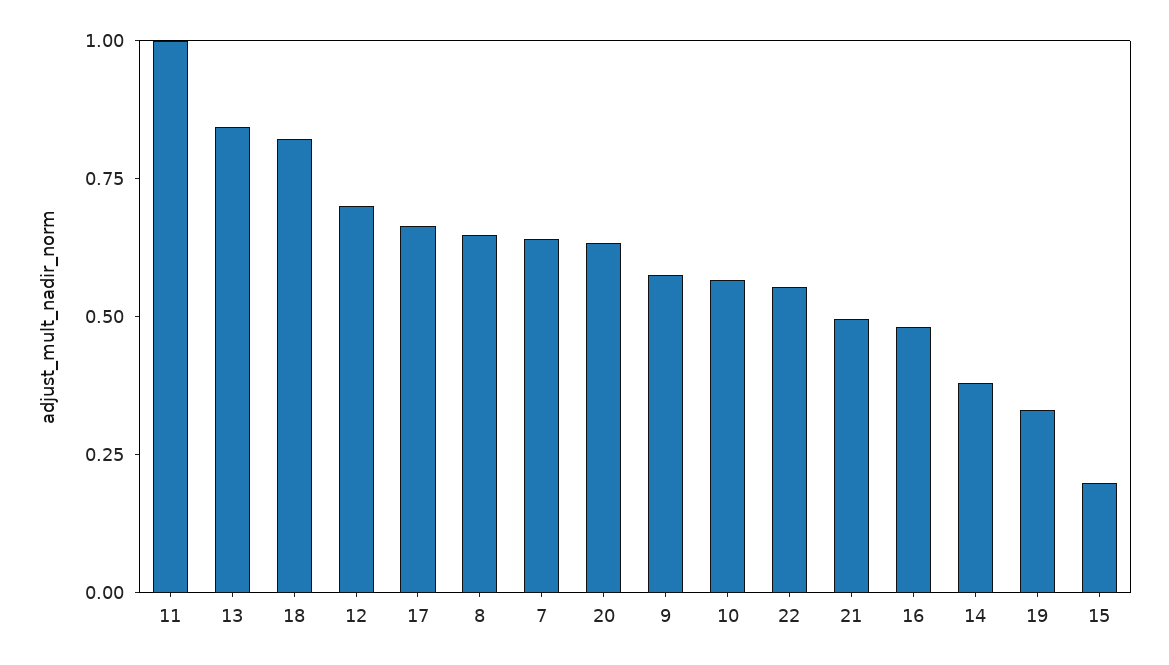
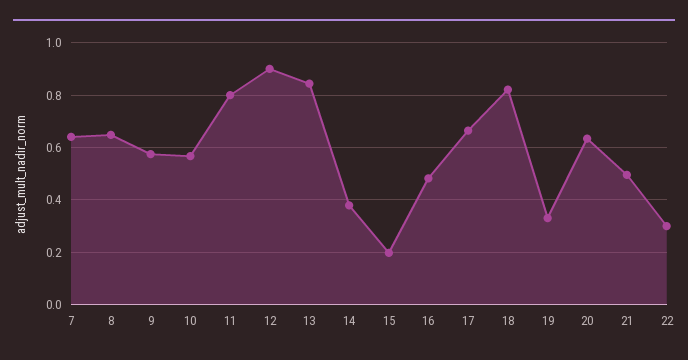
11: 1 -> 0.8
12: 0.7 -> 0.9
22: 0.55 -> 0.3

